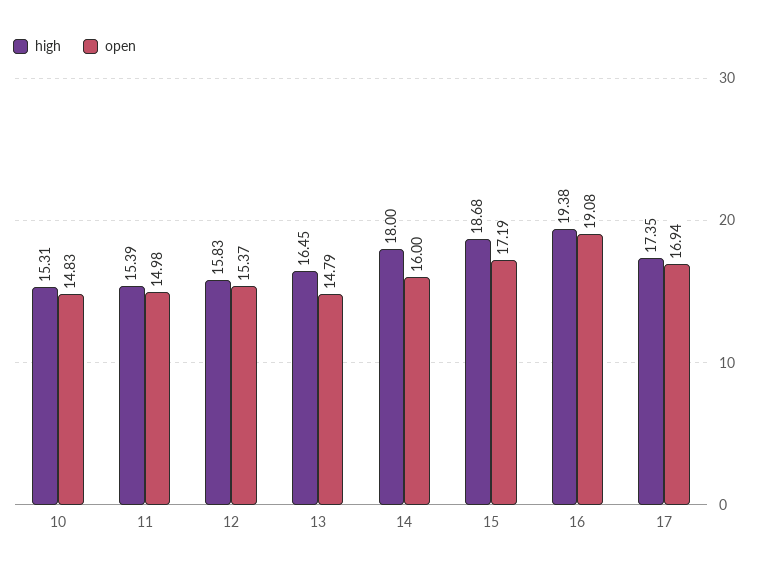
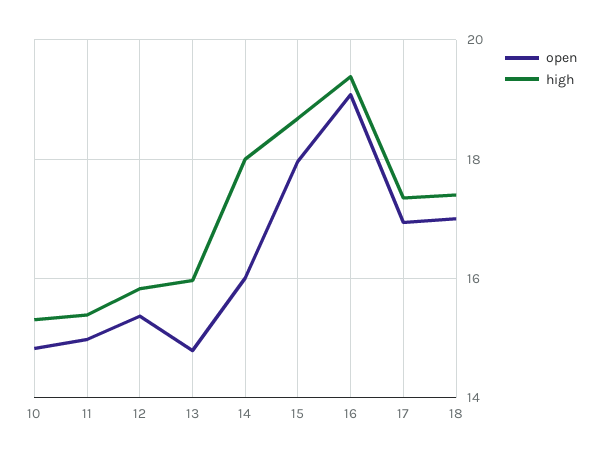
high, 13: 16.45 -> 16
open, 15: 17.19 -> 18
open, 18: none -> 17
high, 18: none -> 17.4

